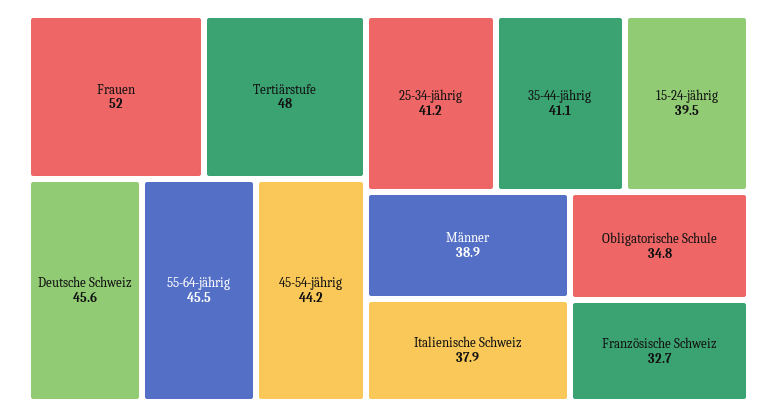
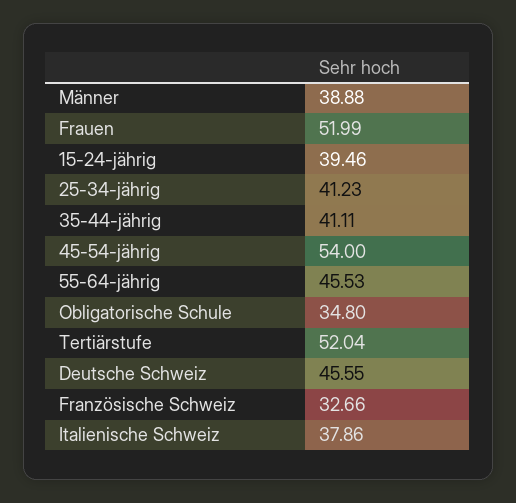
Tertiärstufe: 48 -> 52.04
45-54-jährig: 44.2 -> 54

